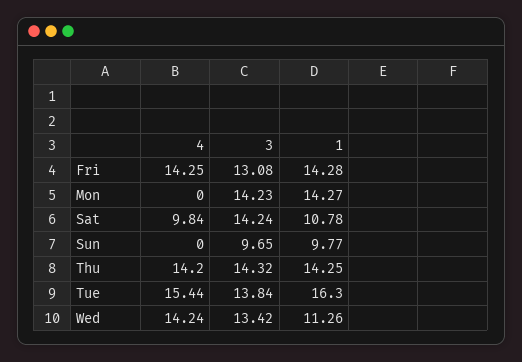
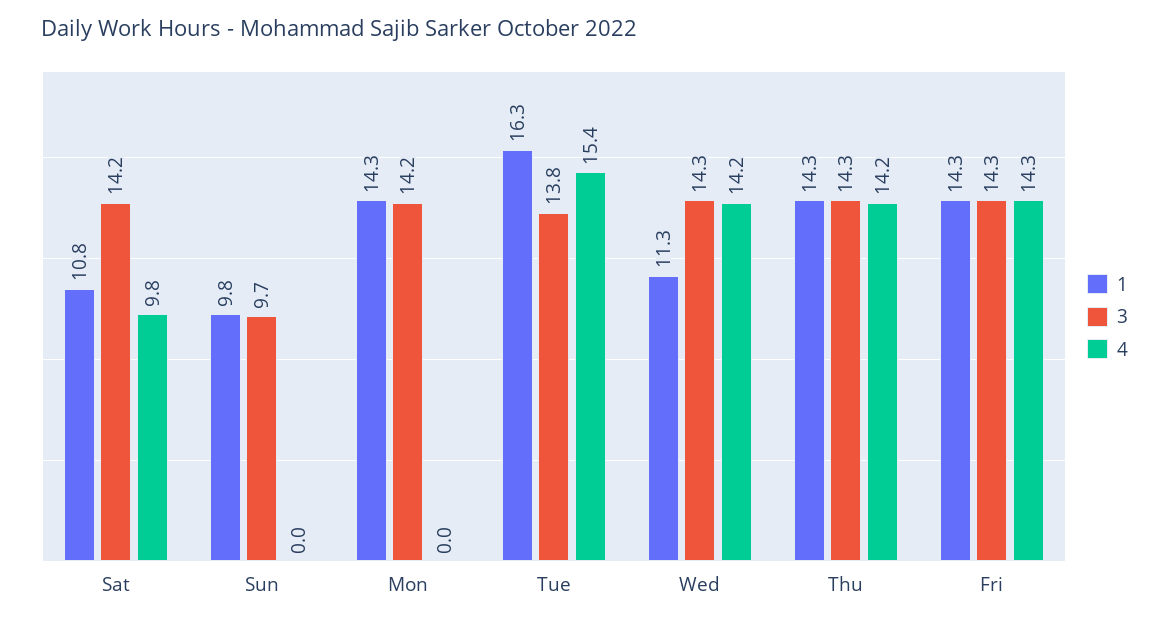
3, Fri: 13.08 -> 14.3
3, Wed: 13.42 -> 14.3

